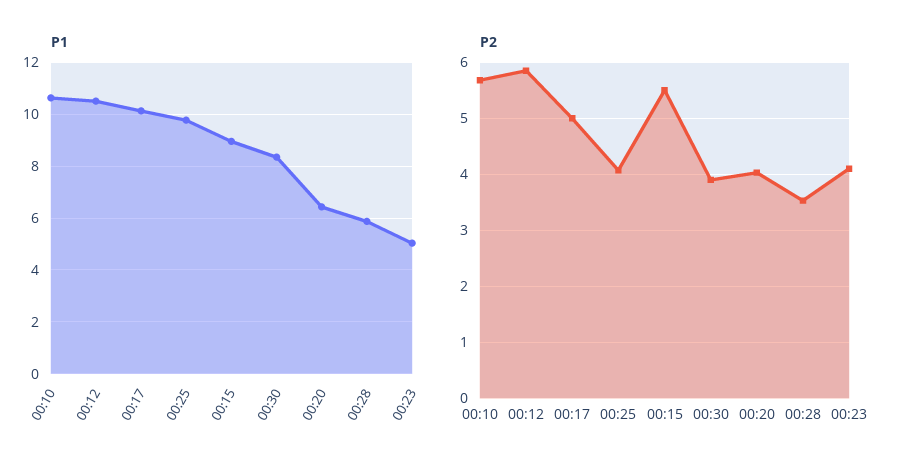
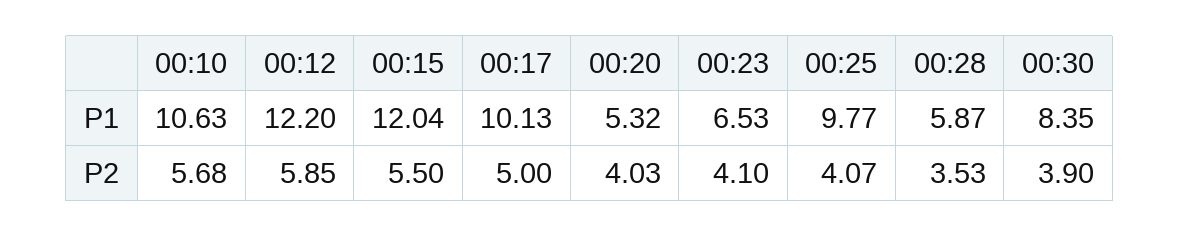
P1, 00:12: 10.5 -> 12.2
P1, 00:15: 9 -> 12.04
P1, 00:20: 6.5 -> 5.32
P1, 00:23: 5 -> 6.53

